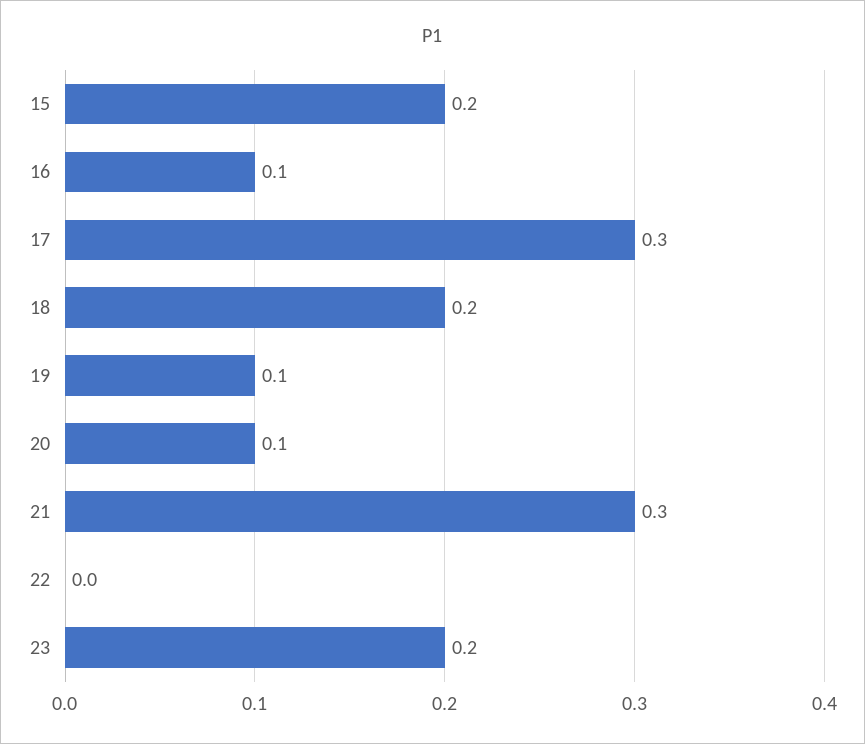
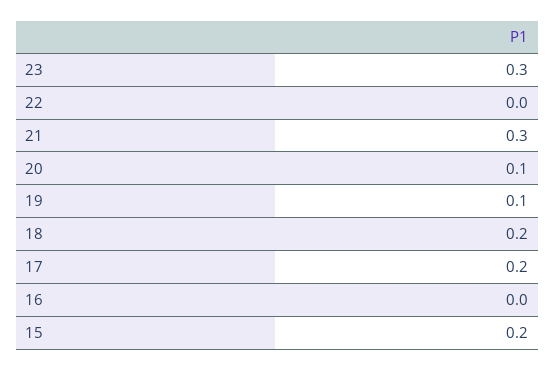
16: 0.1 -> 0
17: 0.3 -> 0.2
23: 0.2 -> 0.3

